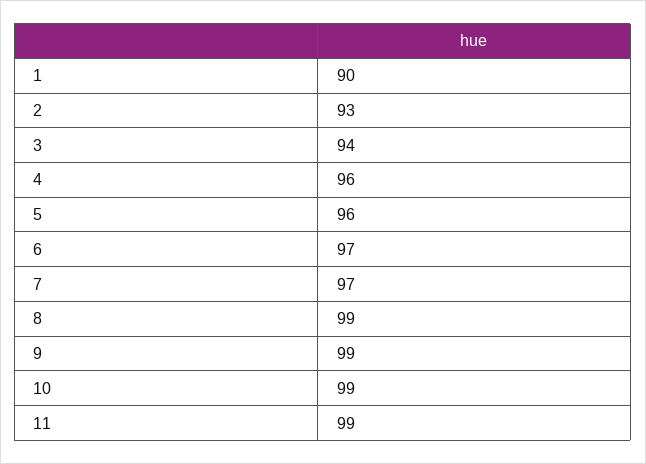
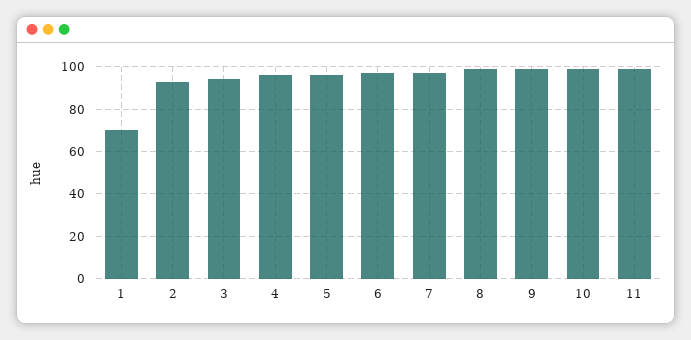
1: 90 -> 70

